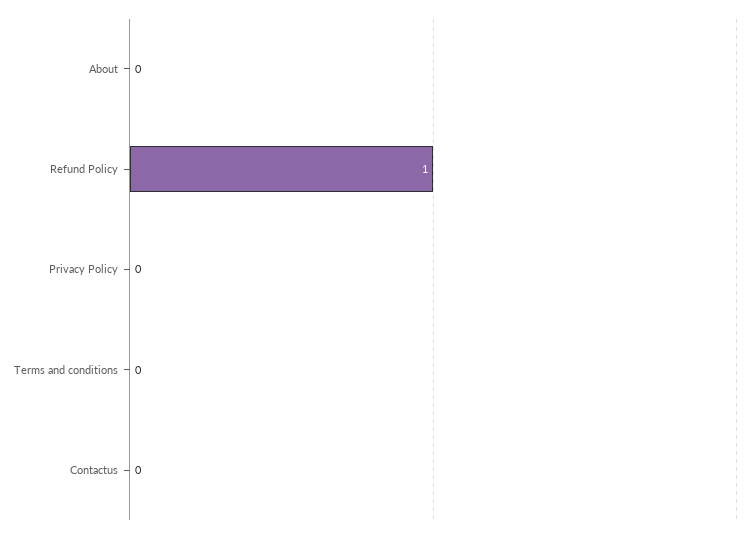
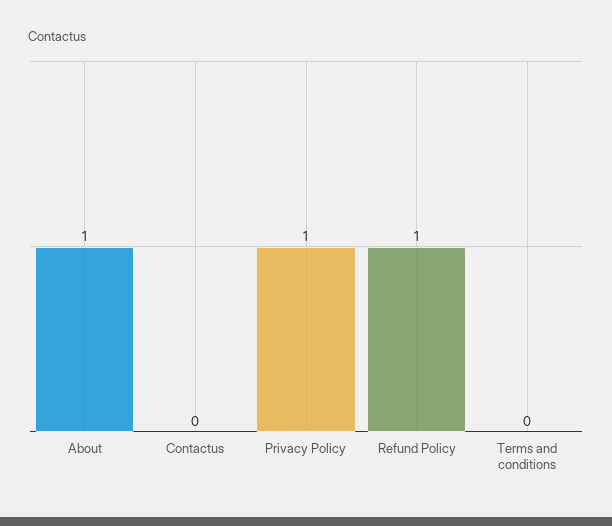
About: 0 -> 1
Privacy Policy: 0 -> 1

